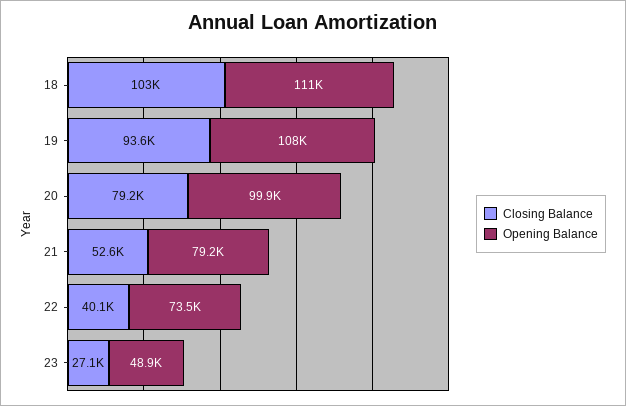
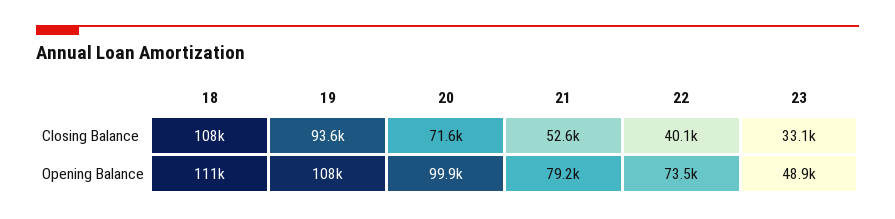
Closing Balance, 18: 103000 -> 108000
Closing Balance, 20: 79200 -> 71600
Closing Balance, 23: 27100 -> 33100

